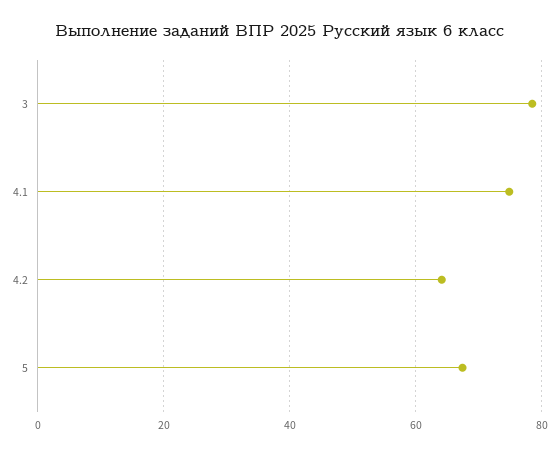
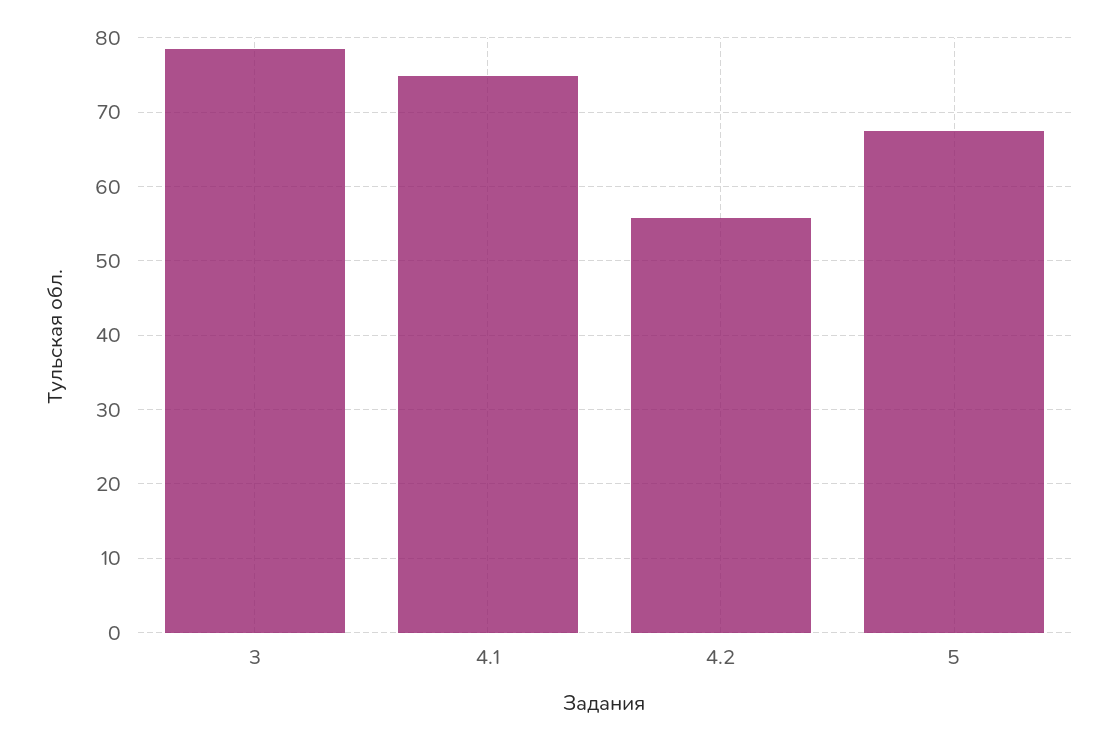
4.2: 64 -> 56

